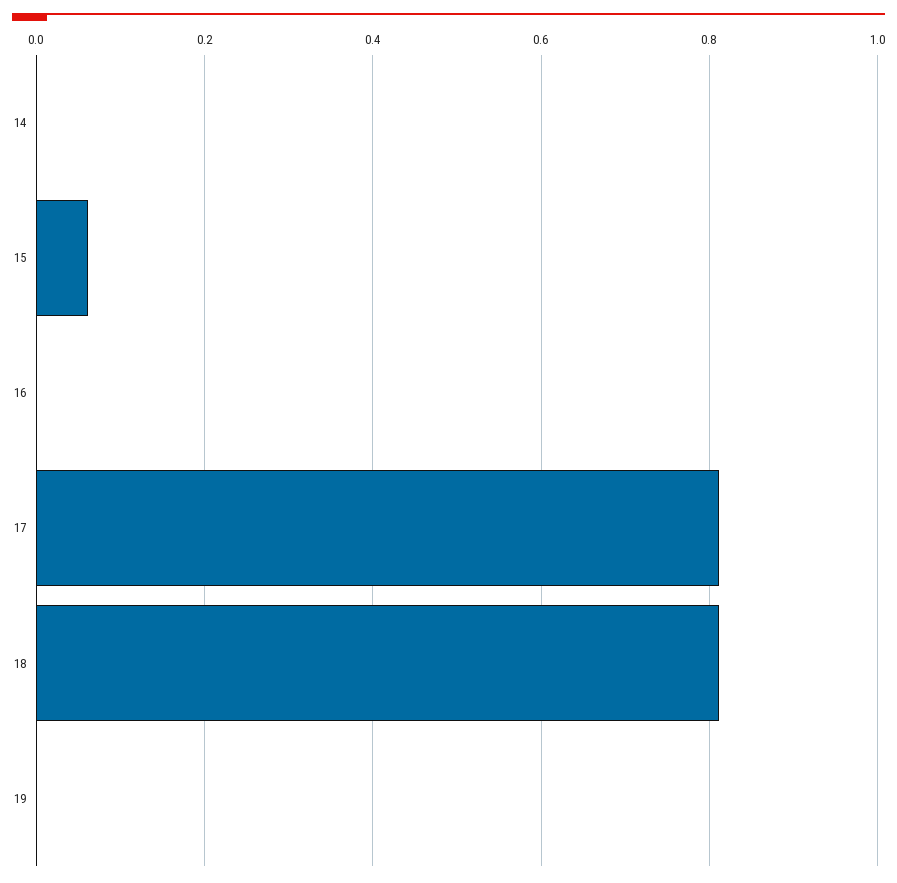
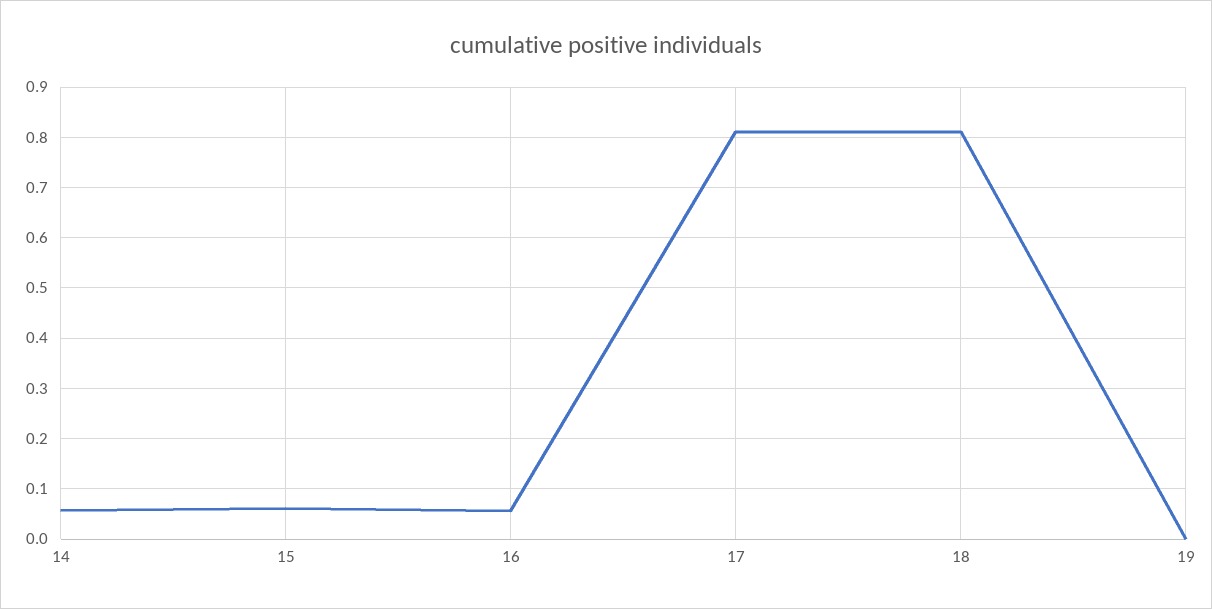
14: 0 -> 0.06
16: 0 -> 0.06

